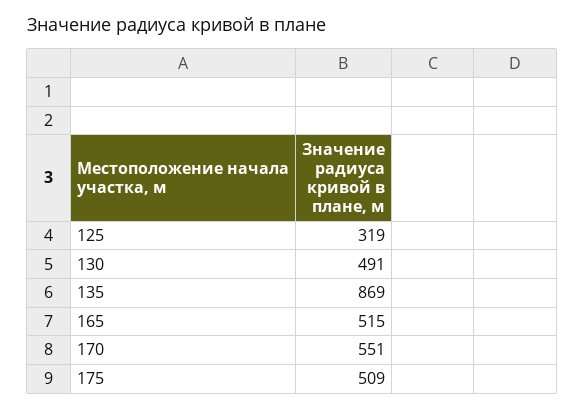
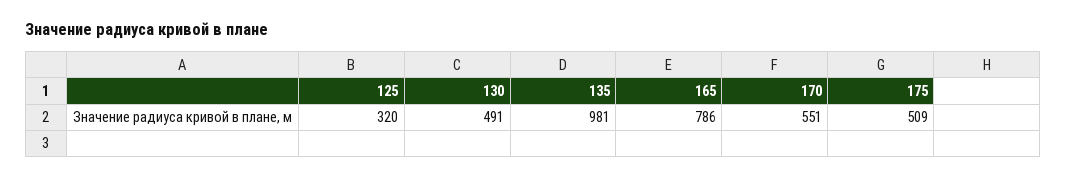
125: 319 -> 320
135: 869 -> 981
165: 515 -> 786

